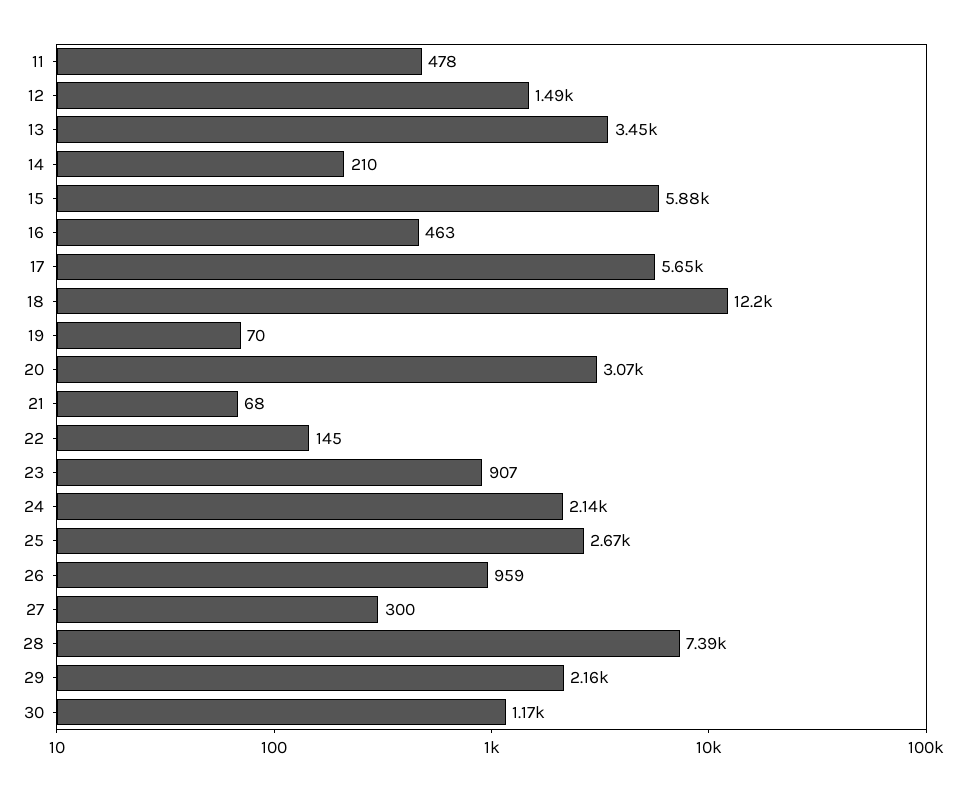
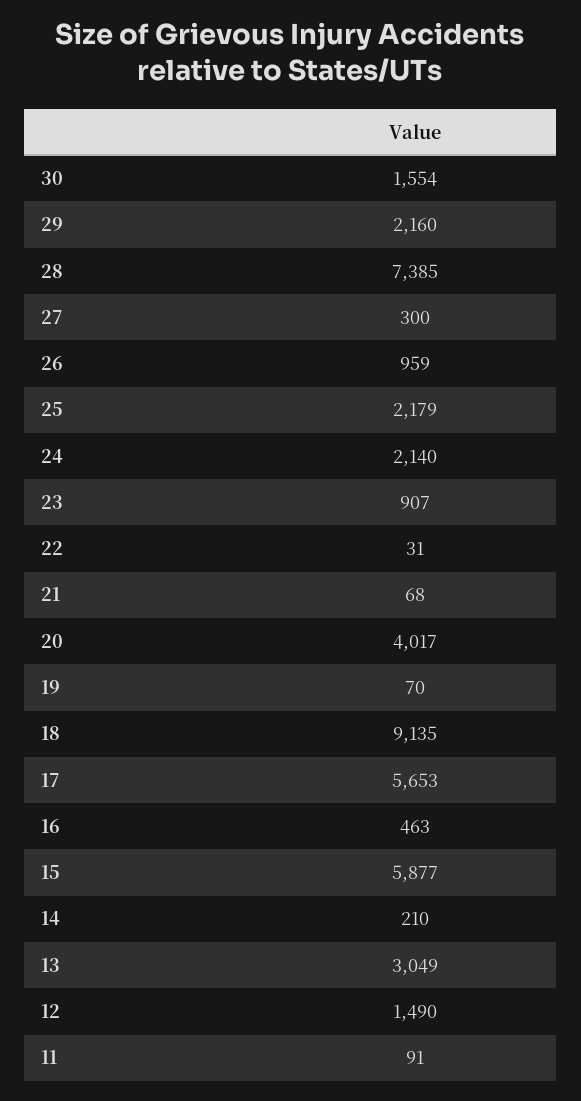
11: 478 -> 91
13: 3450 -> 3049
18: 12200 -> 9135
20: 3070 -> 4017
22: 145 -> 31
25: 2670 -> 2179
30: 1170 -> 1554

